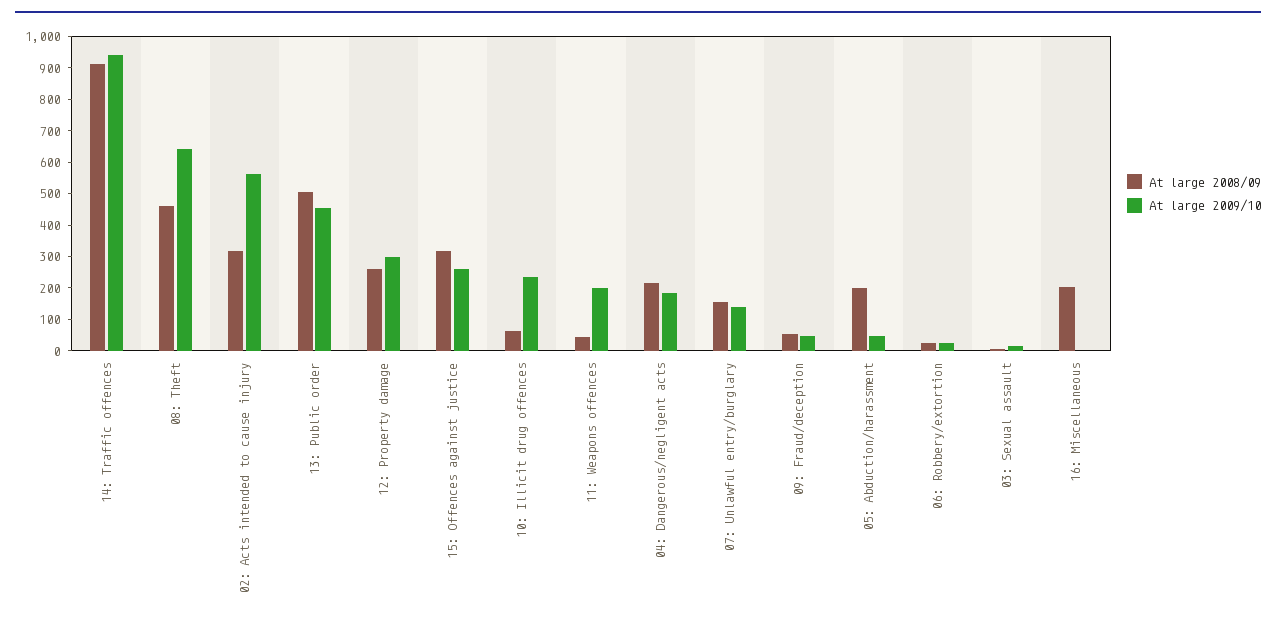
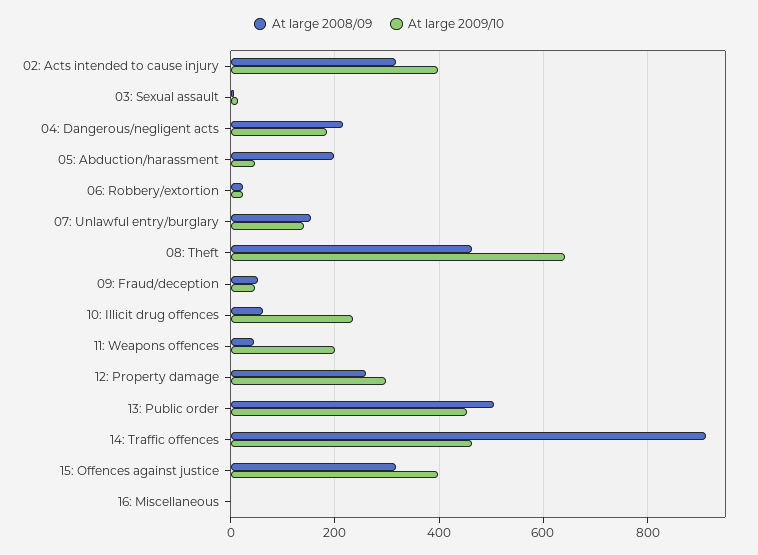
At large 2009/10, 14: Traffic offences: 950 -> 460
At large 2009/10, 02: Acts intended to cause injury: 550 -> 400
At large 2009/10, 15: Offences against justice: 250 -> 400
At large 2008/09, 16: Miscellaneous: 200 -> 0

